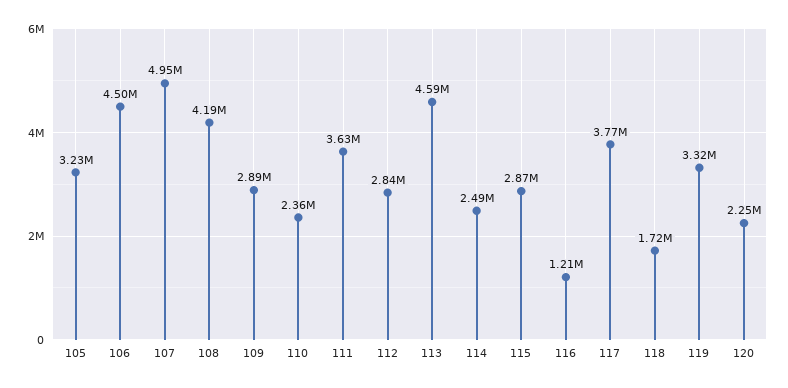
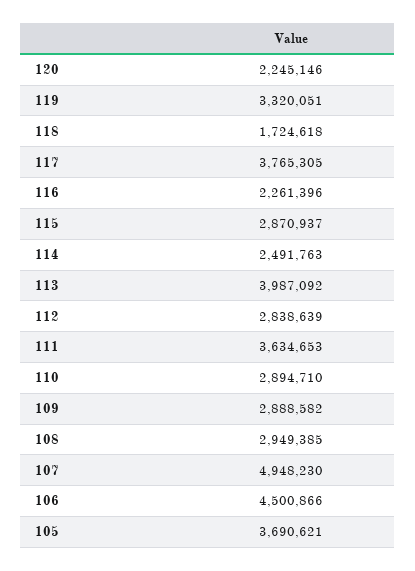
105: 3230000 -> 3690621
108: 4190000 -> 2949385
110: 2360000 -> 2894710
113: 4590000 -> 3987092
116: 1210000 -> 2261396

